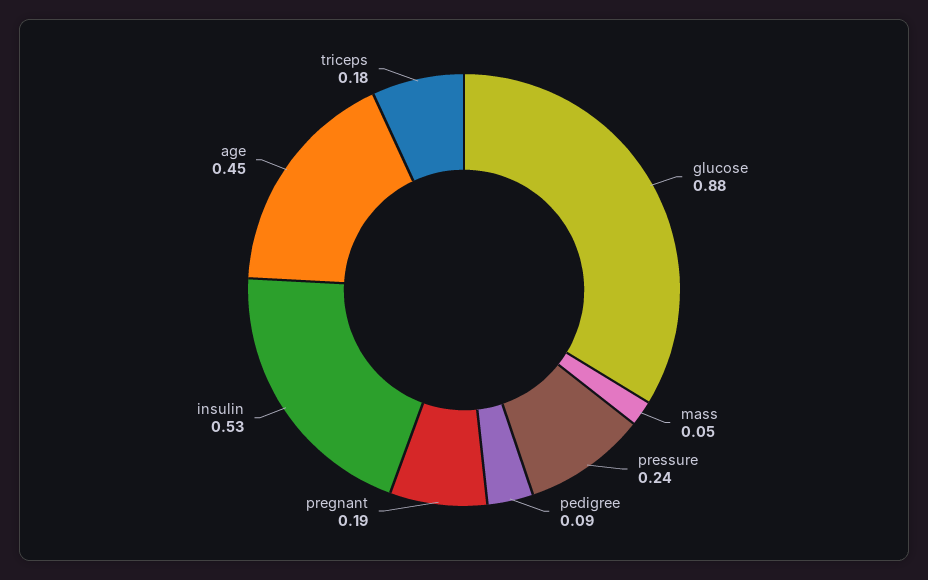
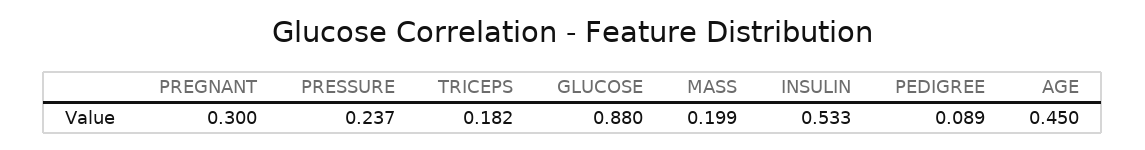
mass: 0.05 -> 0.199
pregnant: 0.19 -> 0.3

